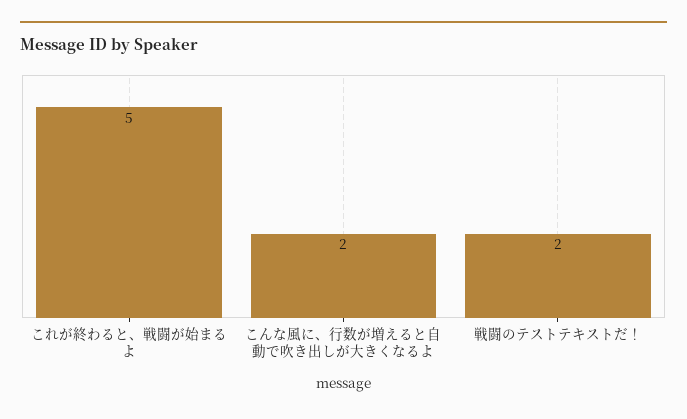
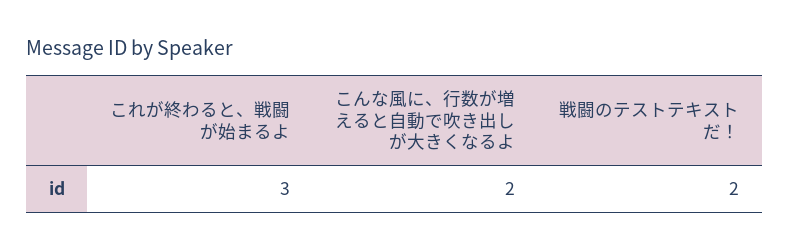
これが終わると、戦闘が始まるよ: 5 -> 3

